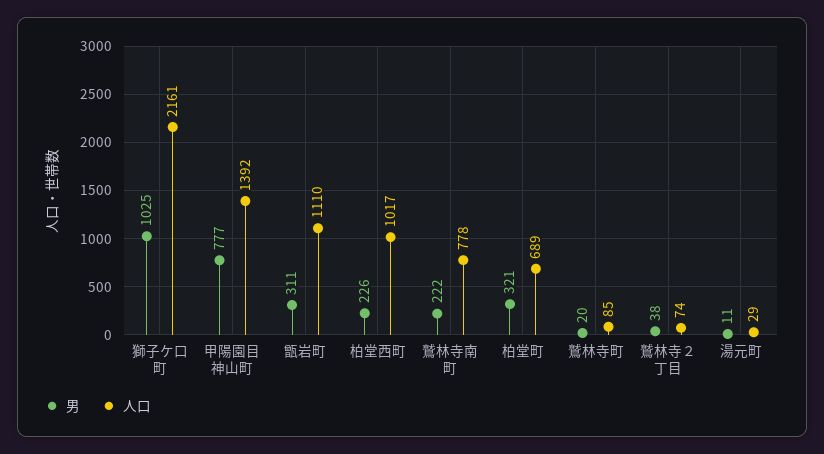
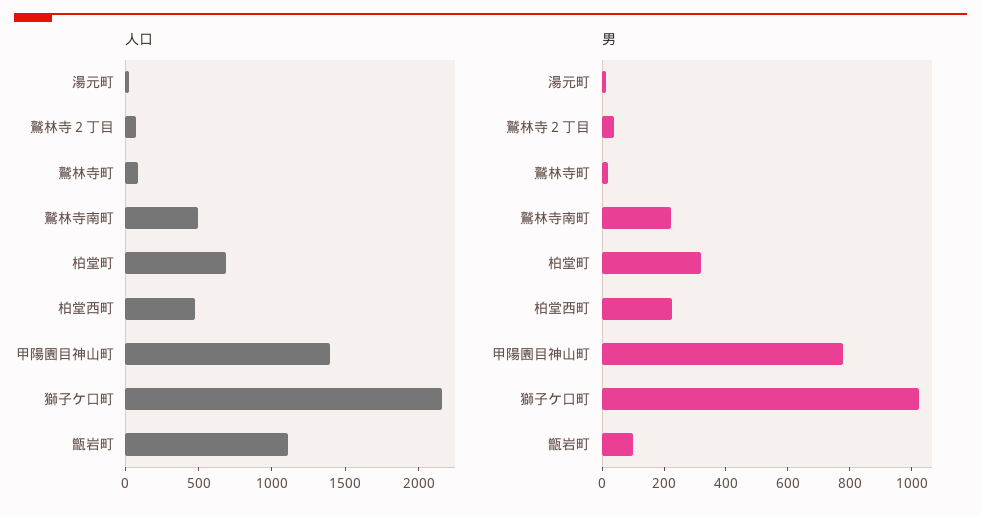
男, 甑岩町: 311 -> 100
人口, 柏堂西町: 1017 -> 500
人口, 鷲林寺南町: 778 -> 500

